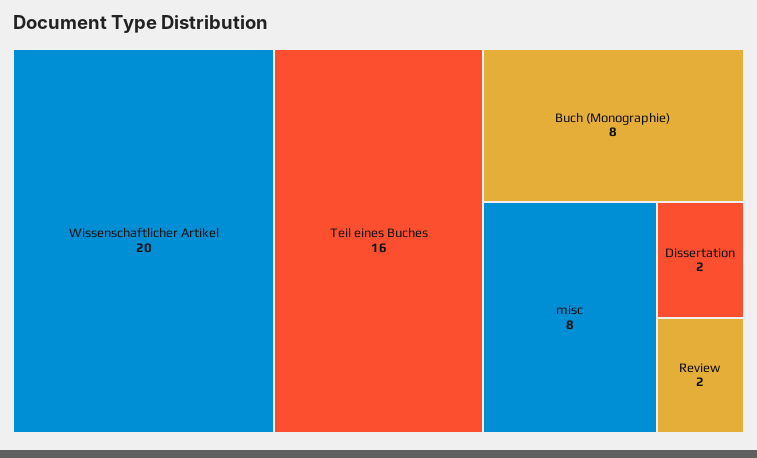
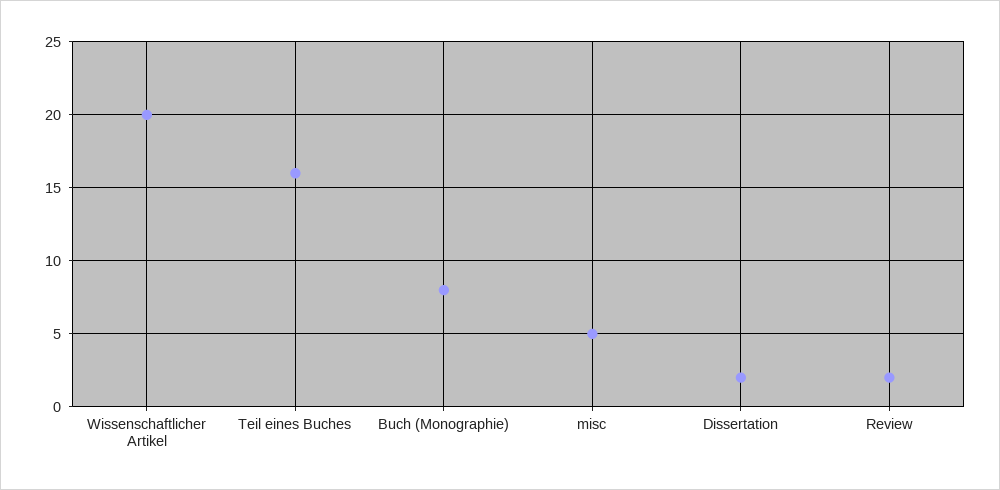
misc: 8 -> 5

